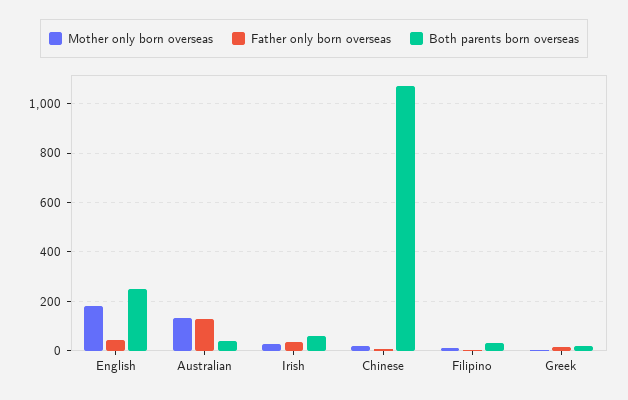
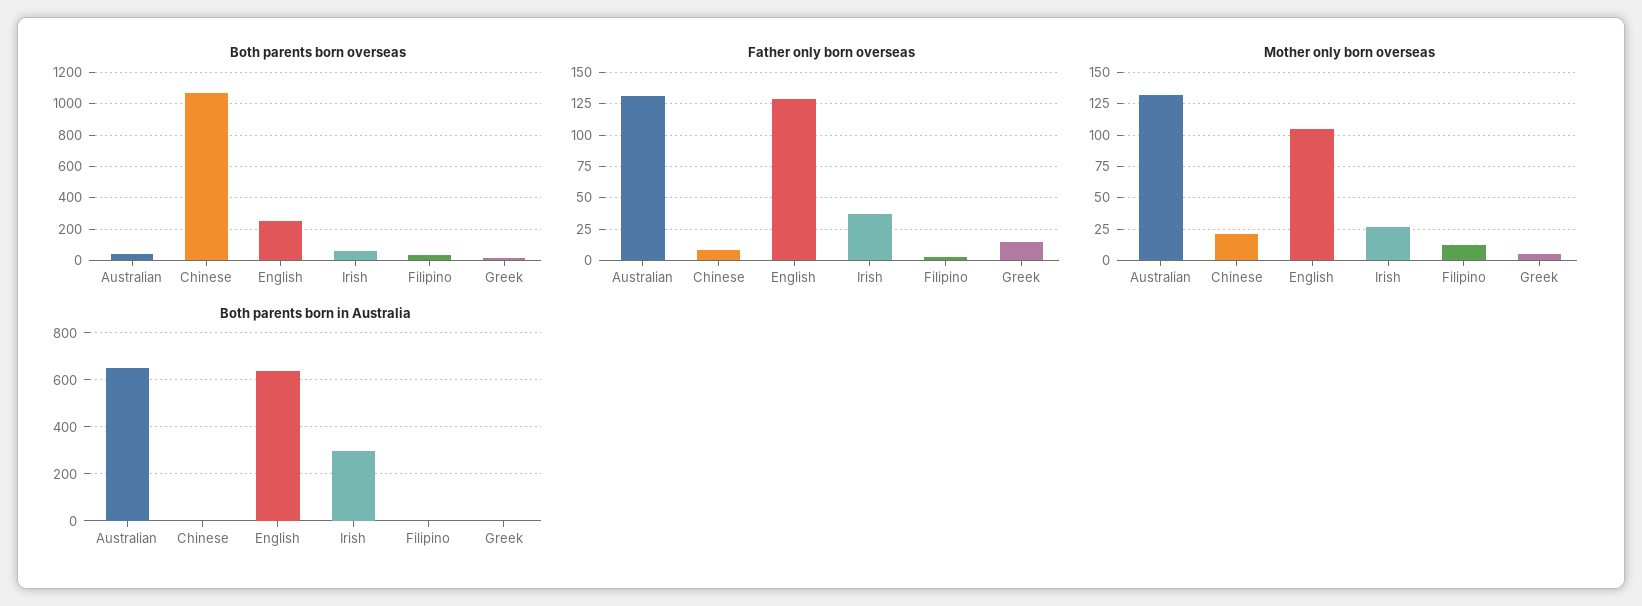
Mother only born overseas, English: 175 -> 105
Father only born overseas, English: 50 -> 130
Both parents born in Australia, Australian: none -> 650
Both parents born in Australia, Chinese: none -> 0
Both parents born in Australia, English: none -> 650
Both parents born in Australia, Irish: none -> 300
Both parents born in Australia, Filipino: none -> 0
Both parents born in Australia, Greek: none -> 0

